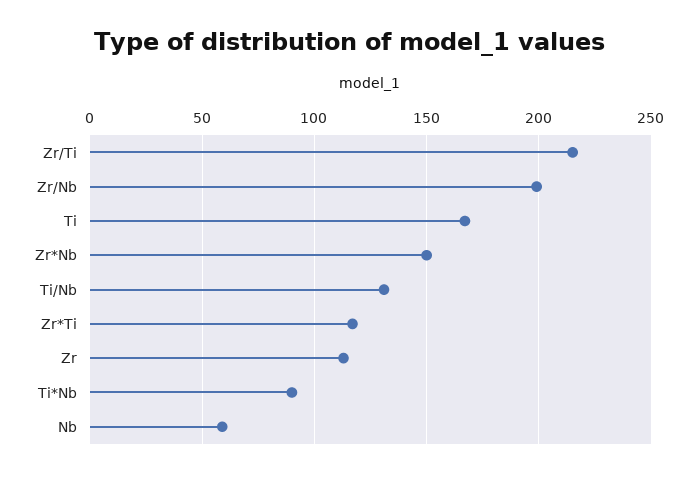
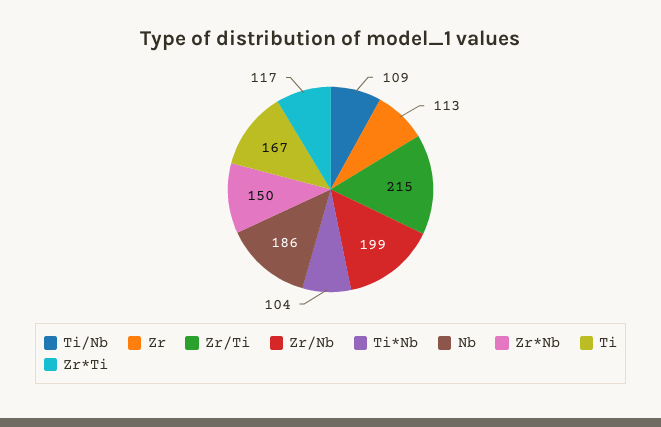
Ti/Nb: 130 -> 109
Ti*Nb: 90 -> 104
Nb: 60 -> 186

